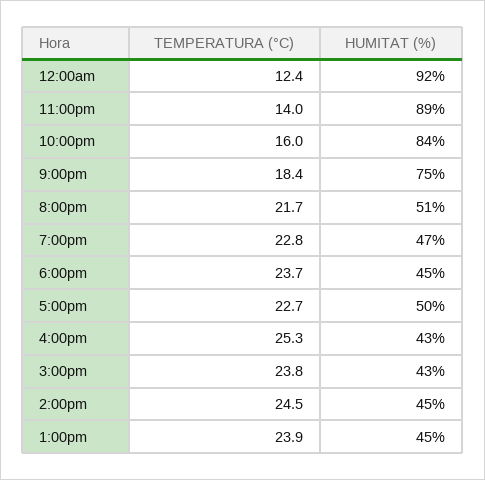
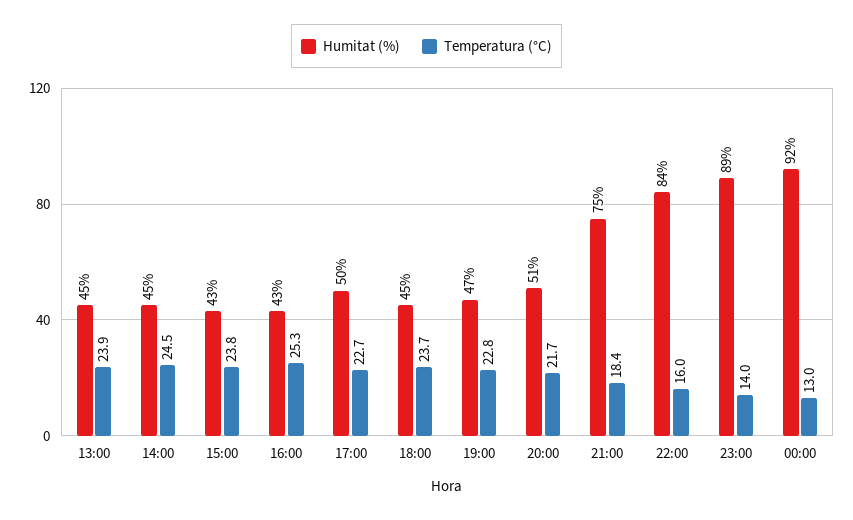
TEMPERATURA (°C), 12:00am: 12.4 -> 13

